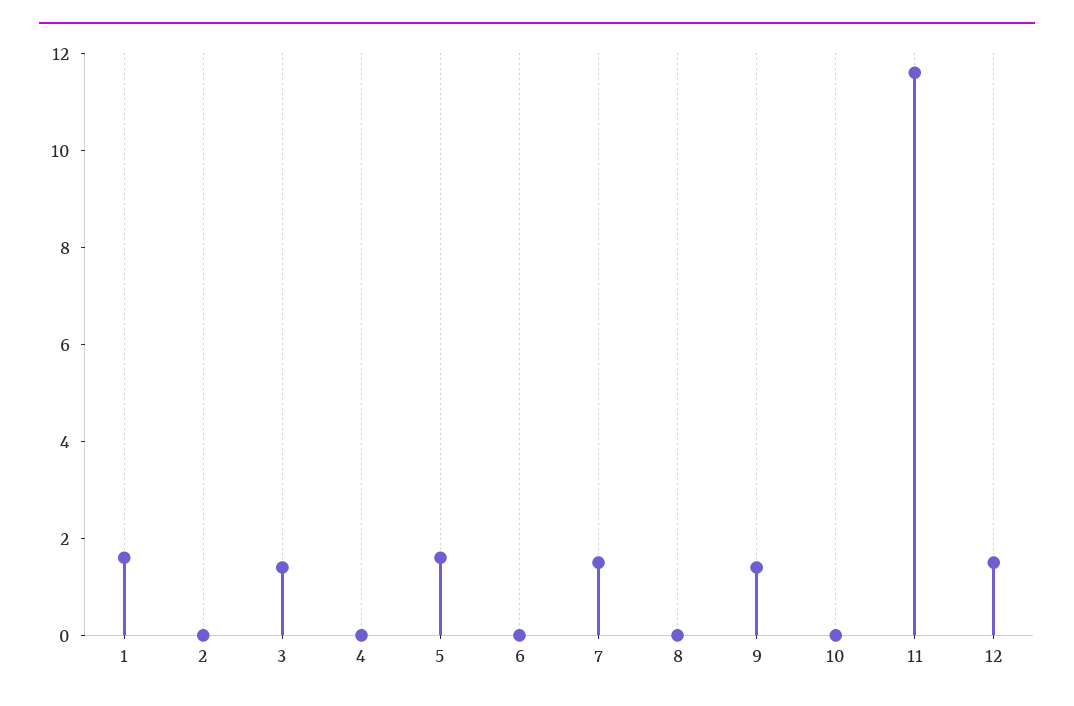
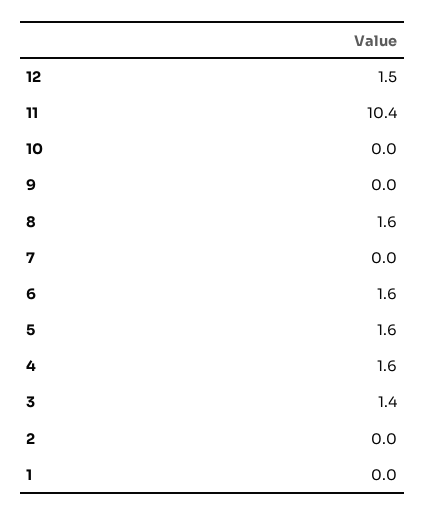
1: 1.5 -> 0
4: 0 -> 1.6
6: 0 -> 1.6
7: 1.5 -> 0
8: 0 -> 1.6
9: 1.5 -> 0
11: 11.5 -> 10.4

